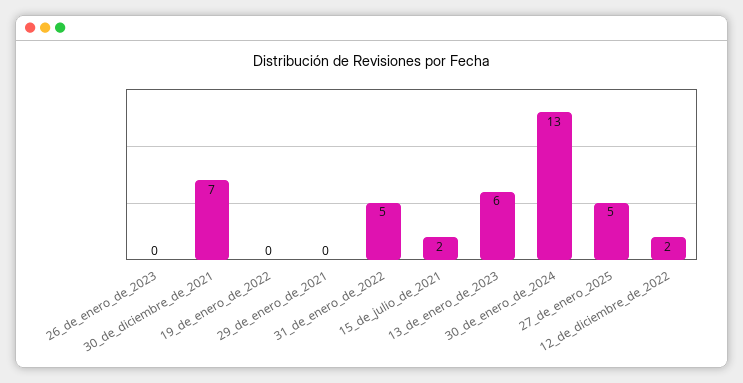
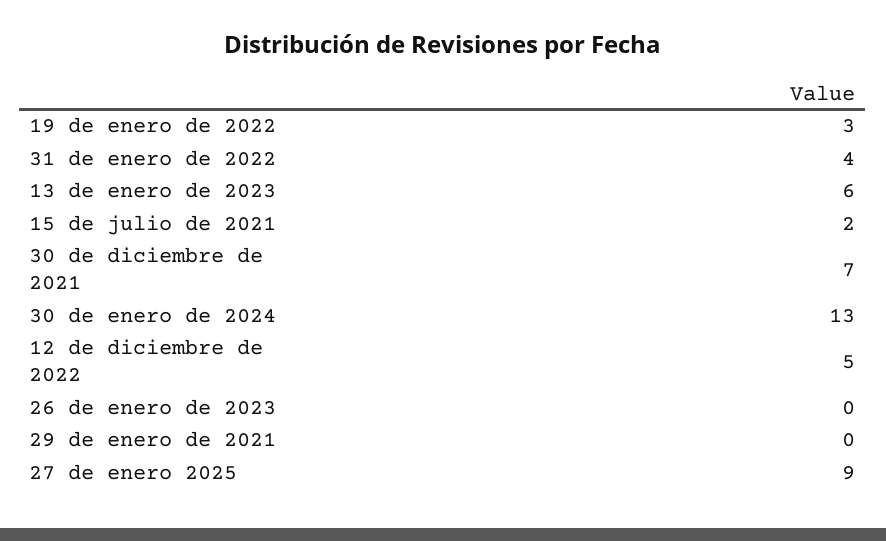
19_de_enero_de_2022: 0 -> 3
31_de_enero_de_2022: 5 -> 4
27_de_enero_2025: 5 -> 9
12_de_diciembre_de_2022: 2 -> 5

